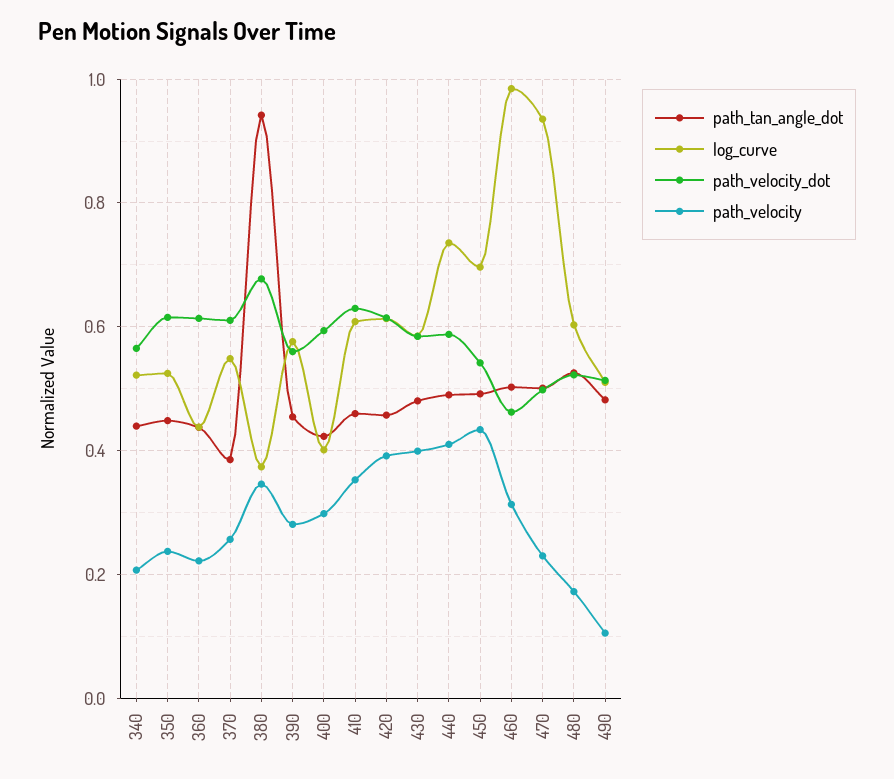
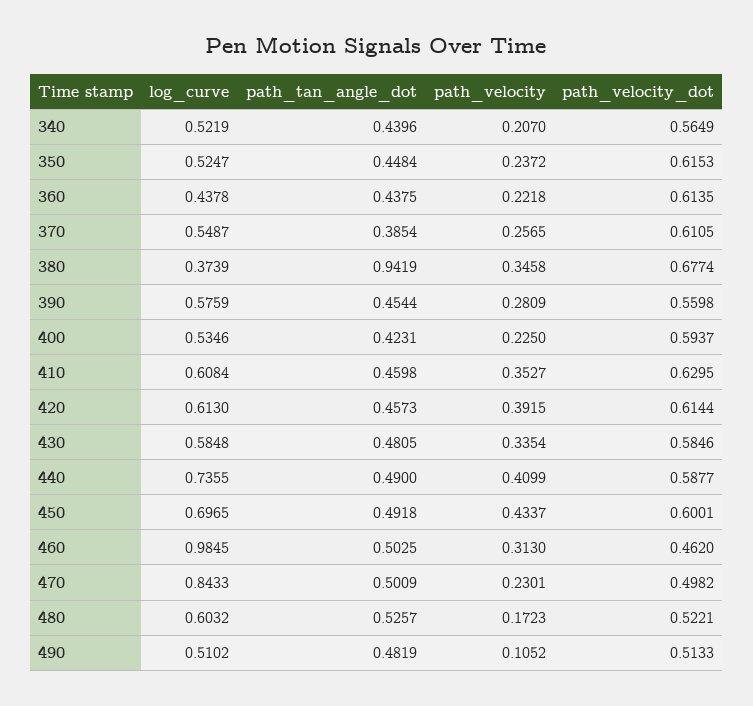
log_curve, 400: 0.4 -> 0.5346
path_velocity, 400: 0.3 -> 0.225
path_velocity, 430: 0.4 -> 0.3354
path_velocity_dot, 450: 0.54 -> 0.6001
log_curve, 470: 0.94 -> 0.8433

